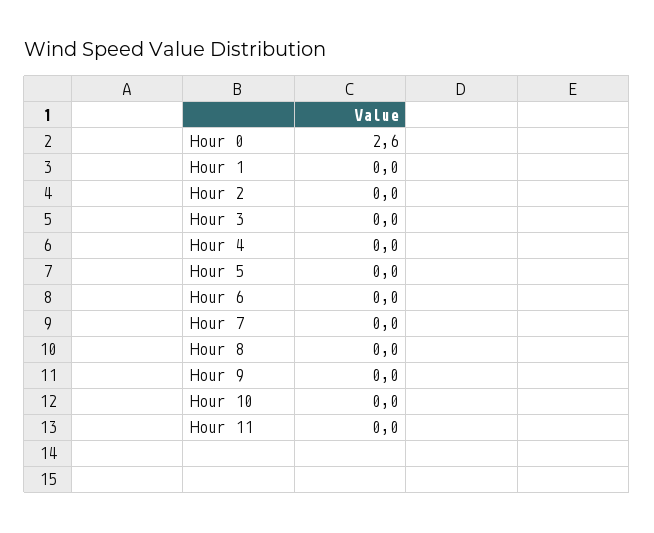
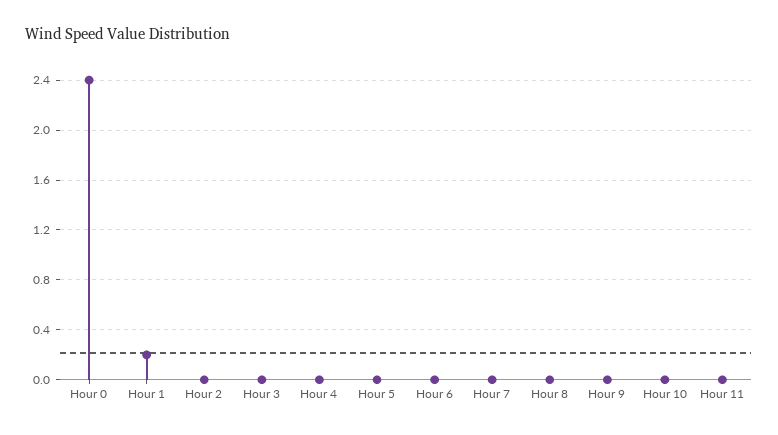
Hour 0: 2.6 -> 2.4
Hour 1: 0 -> 0.2

